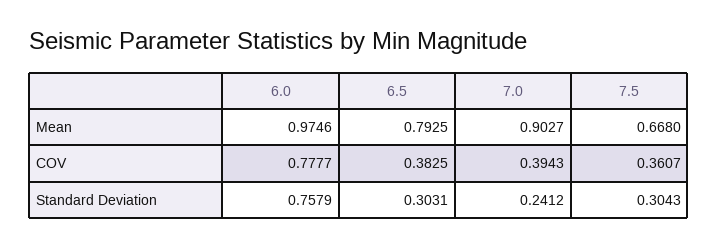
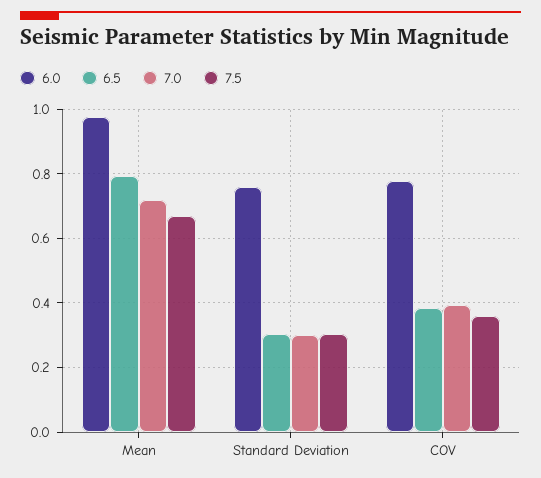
7.0, Mean: 0.9027 -> 0.72
7.0, Standard Deviation: 0.2412 -> 0.3

